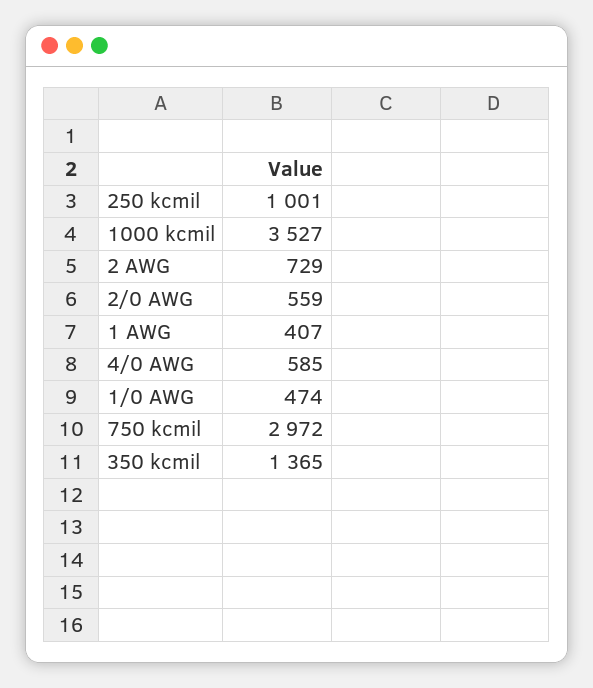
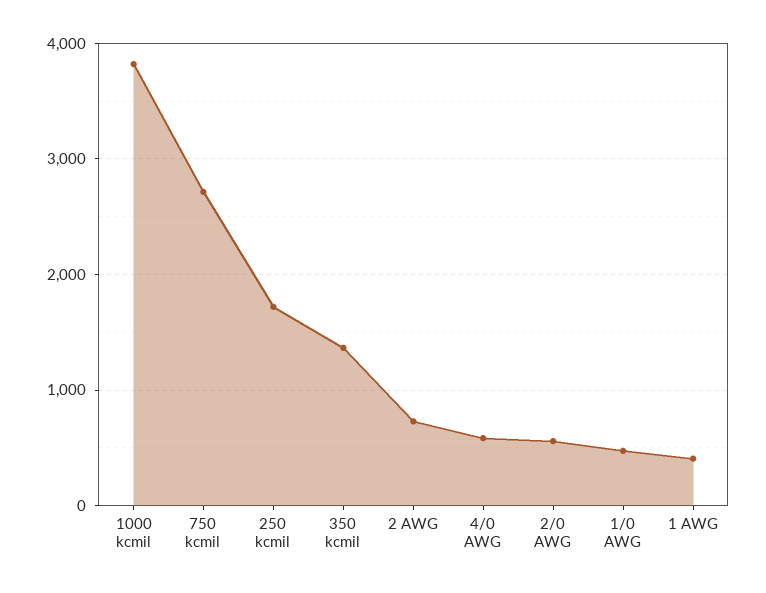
250 kcmil: 1001 -> 1700
1000 kcmil: 3527 -> 3800
750 kcmil: 2972 -> 2700

